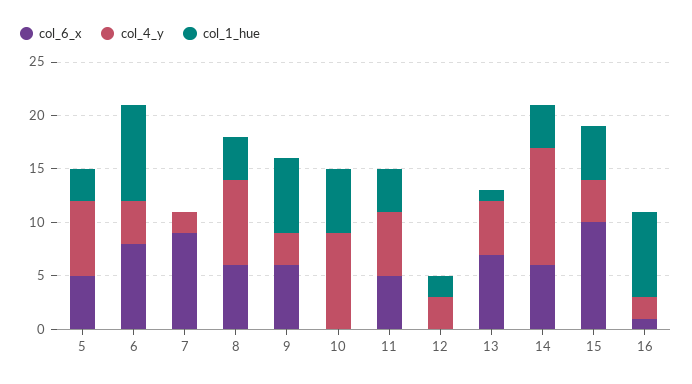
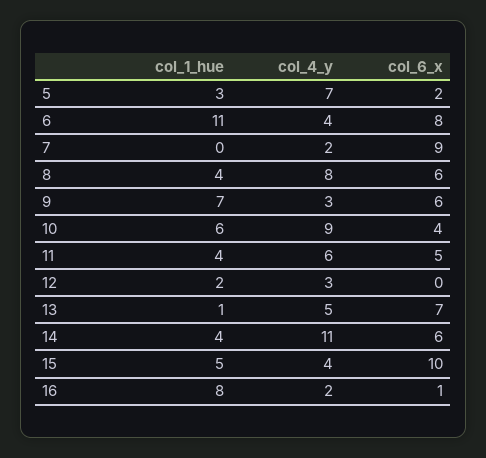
col_6_x, 5: 5 -> 2
col_1_hue, 6: 9 -> 11
col_6_x, 10: 0 -> 4

